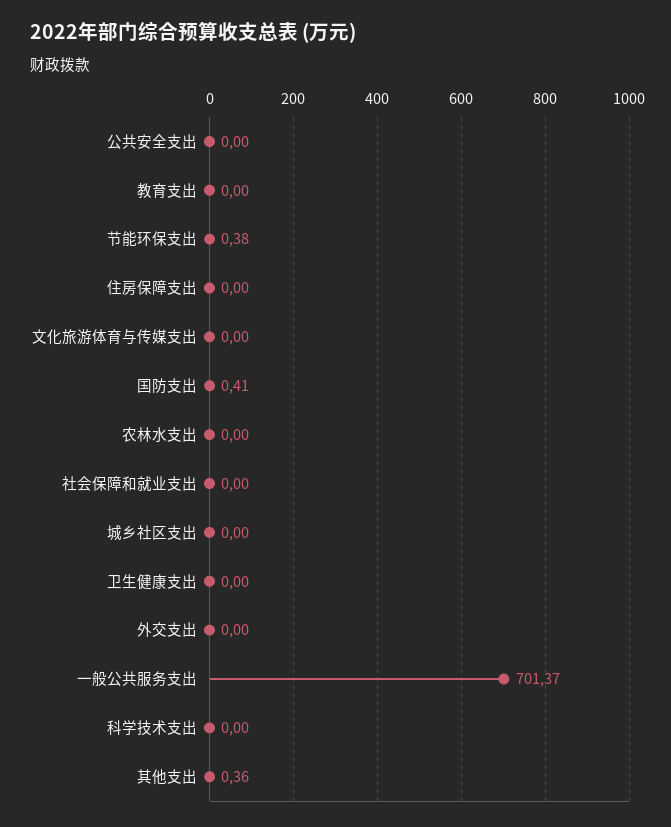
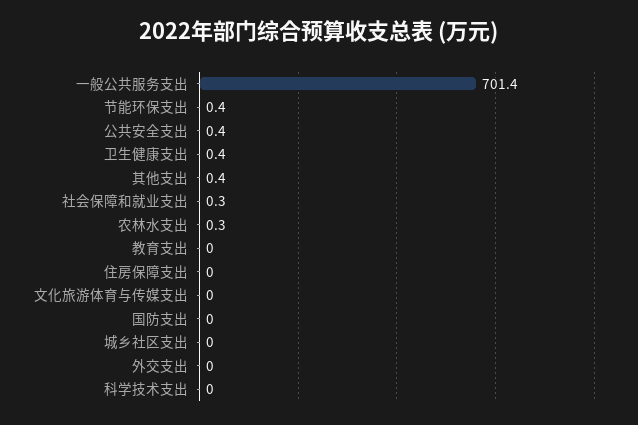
公共安全支出: 0 -> 0.4
国防支出: 0.41 -> 0
农林水支出: 0 -> 0.3
社会保障和就业支出: 0 -> 0.3
卫生健康支出: 0 -> 0.4

